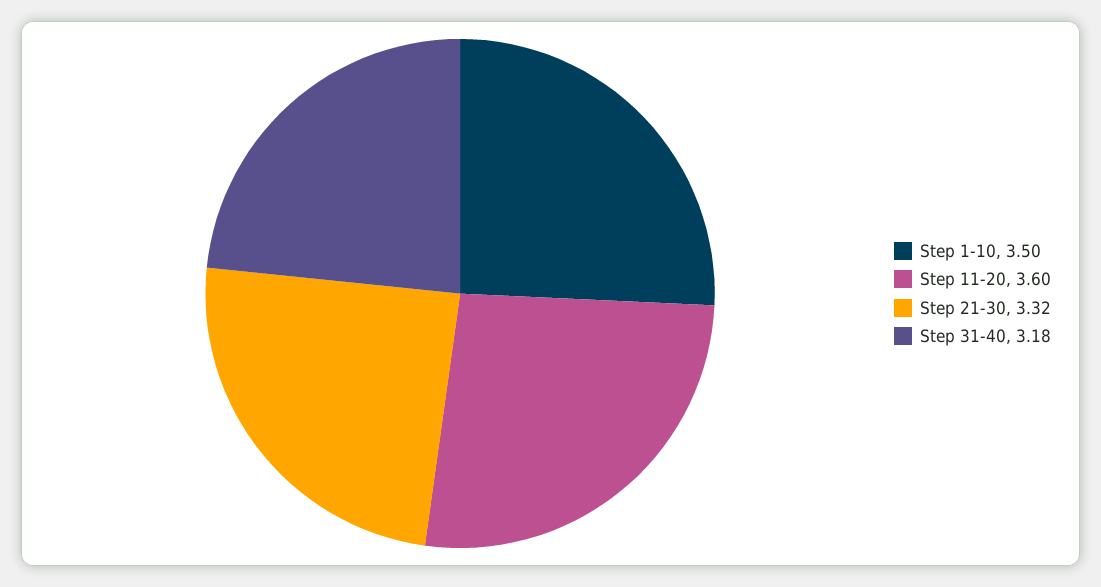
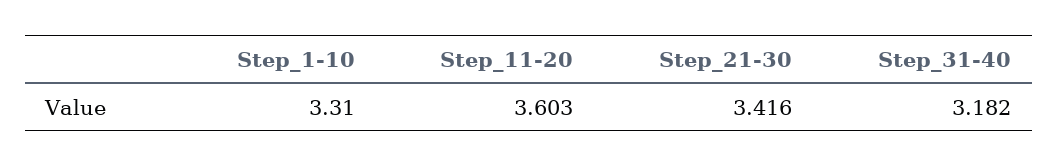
Step 1-10: 3.5 -> 3.31
Step 21-30: 3.32 -> 3.416

